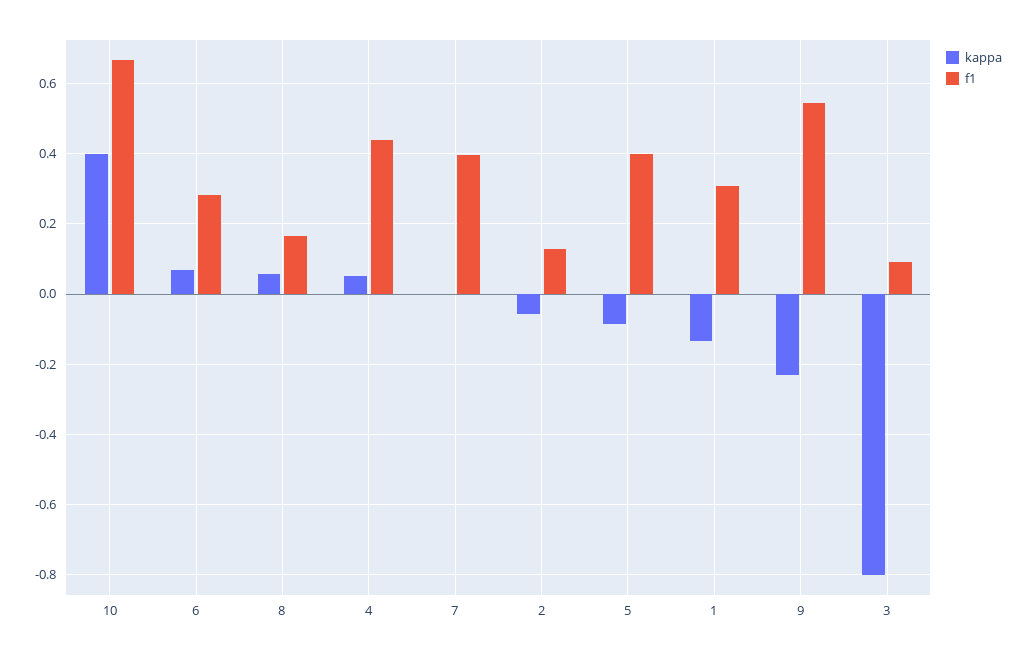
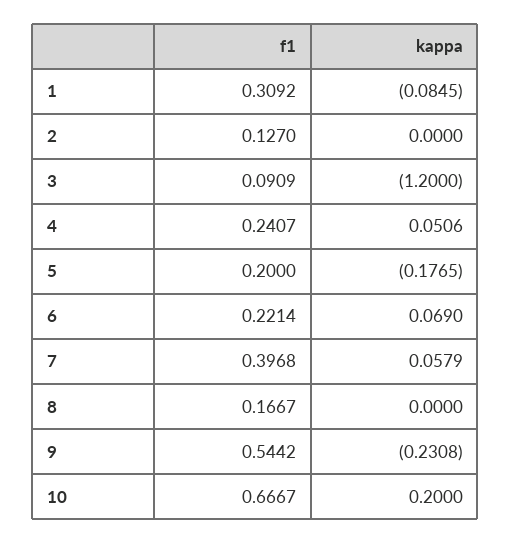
kappa, 10: 0.4 -> 0.2
f1, 6: 0.28 -> 0.2214
kappa, 8: 0.06 -> 0
f1, 4: 0.44 -> 0.2407
kappa, 7: 0 -> 0.0579
kappa, 2: -0.06 -> 0
kappa, 5: -0.08 -> -0.1765
f1, 5: 0.4 -> 0.2
kappa, 1: -0.14 -> -0.0845
kappa, 3: -0.8 -> -1.2

